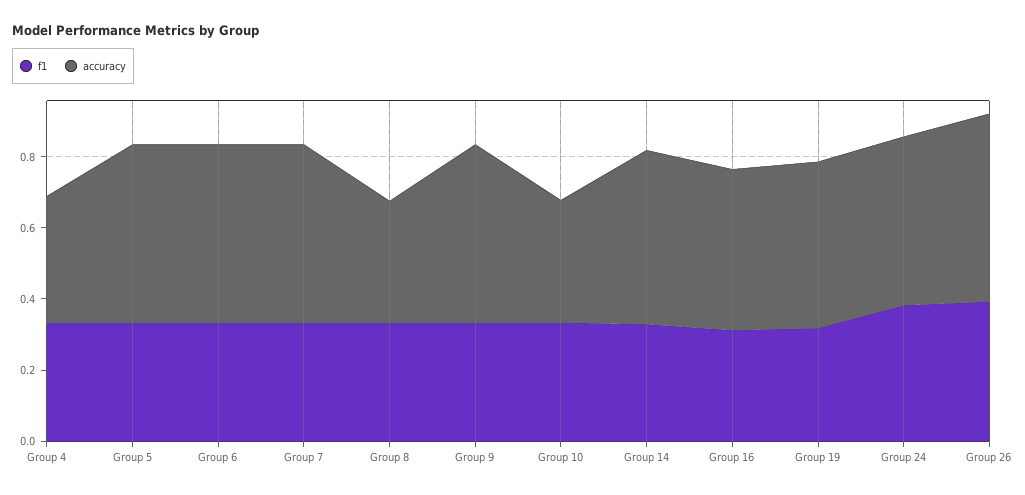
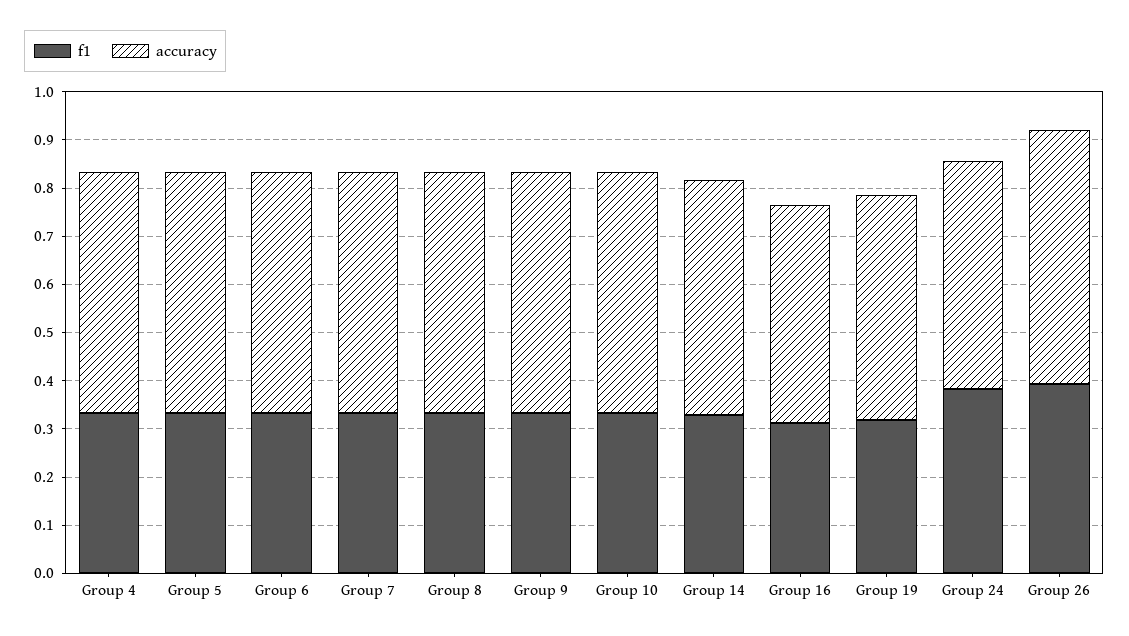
accuracy, Group 4: 0.35 -> 0.5
accuracy, Group 8: 0.35 -> 0.5
accuracy, Group 10: 0.35 -> 0.5

